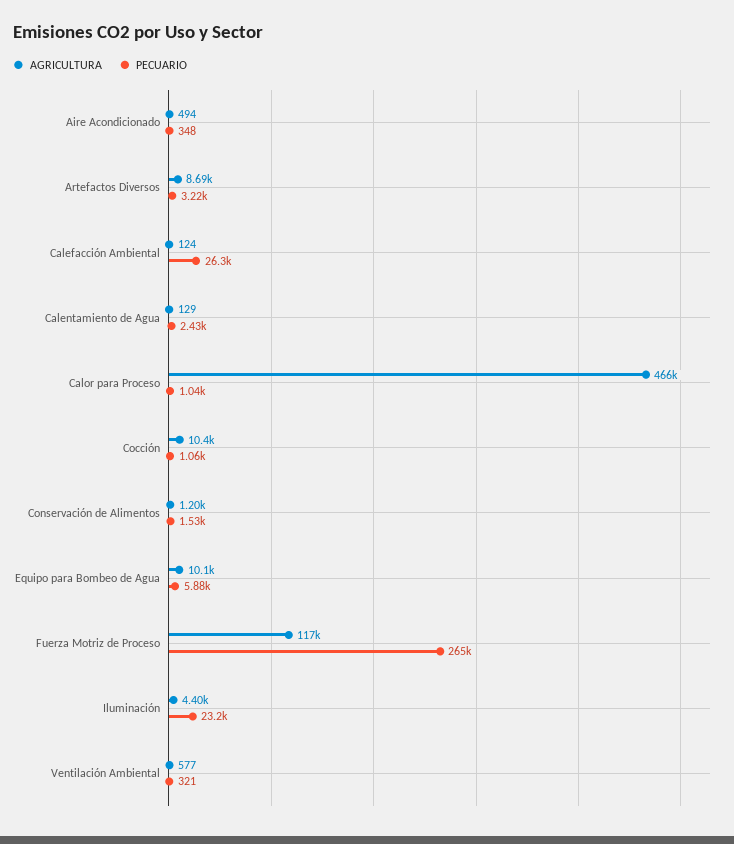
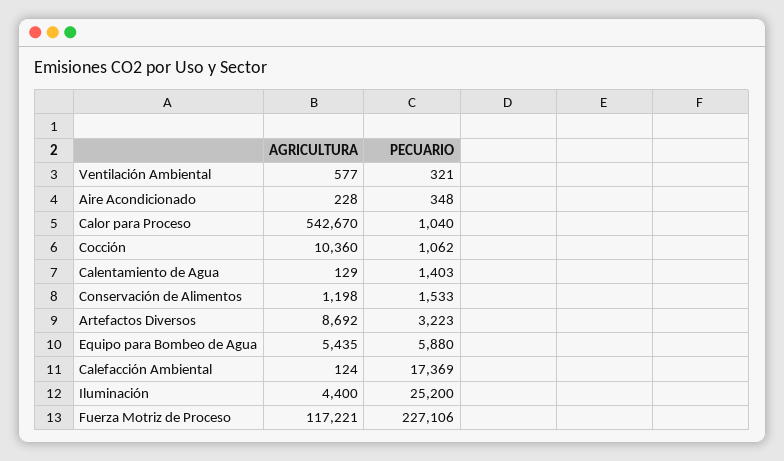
AGRICULTURA, Aire Acondicionado: 494 -> 228
PECUARIO, Calefacción Ambiental: 26300 -> 17369
PECUARIO, Calentamiento de Agua: 2430 -> 1403
AGRICULTURA, Calor para Proceso: 466000 -> 542670
AGRICULTURA, Equipo para Bombeo de Agua: 10100 -> 5435
PECUARIO, Fuerza Motriz de Proceso: 265000 -> 227106
PECUARIO, Iluminación: 23200 -> 25200

